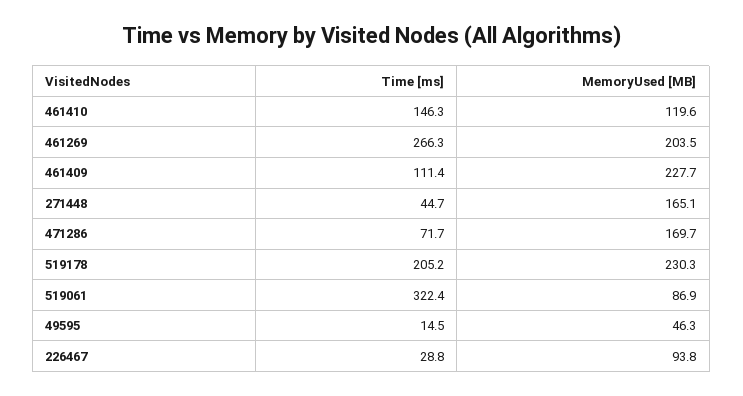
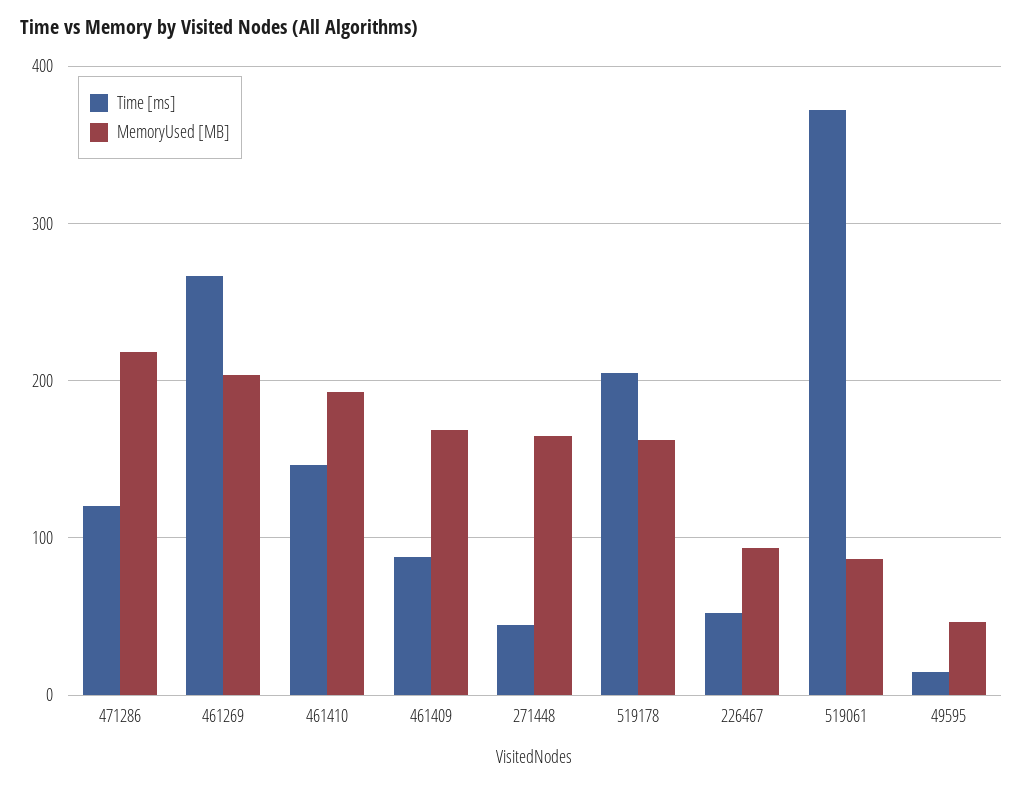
MemoryUsed [MB], 461410: 119.6 -> 190
Time [ms], 461409: 111.4 -> 90
MemoryUsed [MB], 461409: 227.7 -> 170
Time [ms], 471286: 71.7 -> 120
MemoryUsed [MB], 471286: 169.7 -> 220
MemoryUsed [MB], 519178: 230.3 -> 160
Time [ms], 519061: 322.4 -> 370
Time [ms], 226467: 28.8 -> 50

